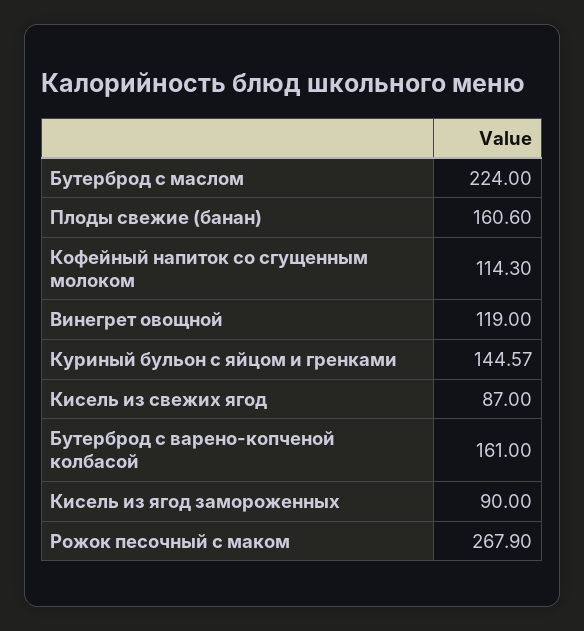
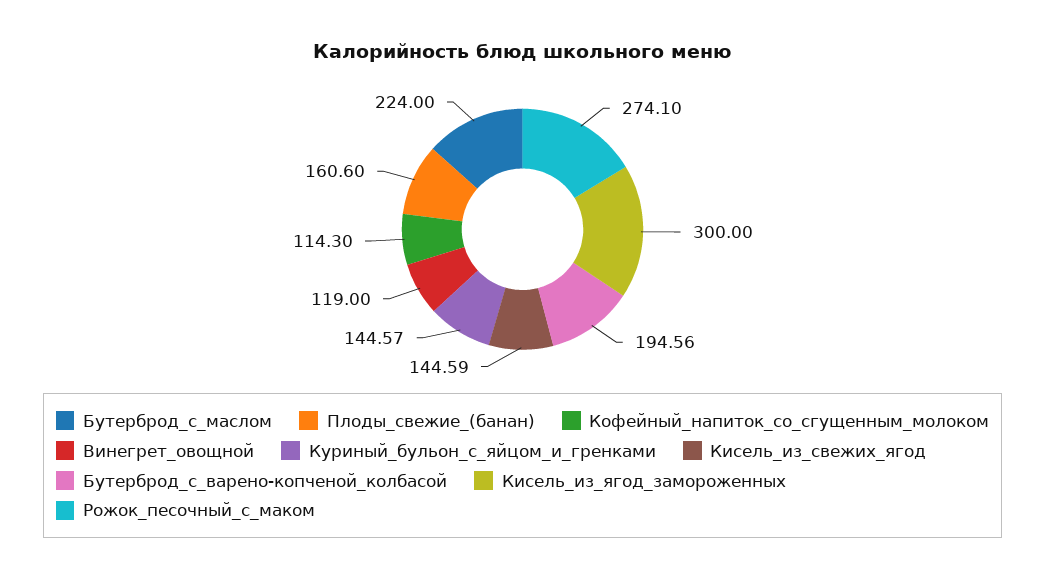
Кисель из свежих ягод: 87 -> 144.59
Бутерброд с варено-копченой колбасой: 161 -> 194.56
Кисель из ягод замороженных: 90 -> 300
Рожок песочный с маком: 267.9 -> 274.1

